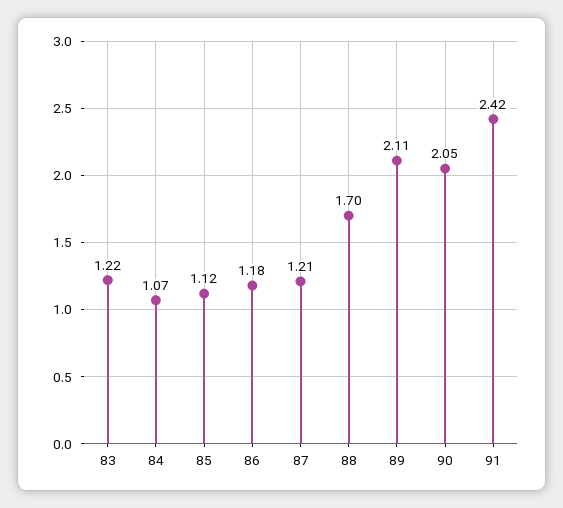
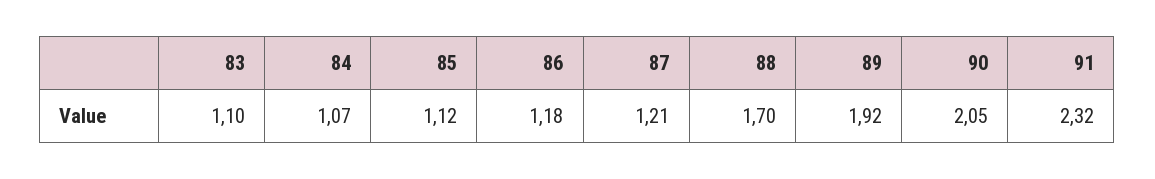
83: 1.22 -> 1.1
89: 2.11 -> 1.92
91: 2.42 -> 2.32

